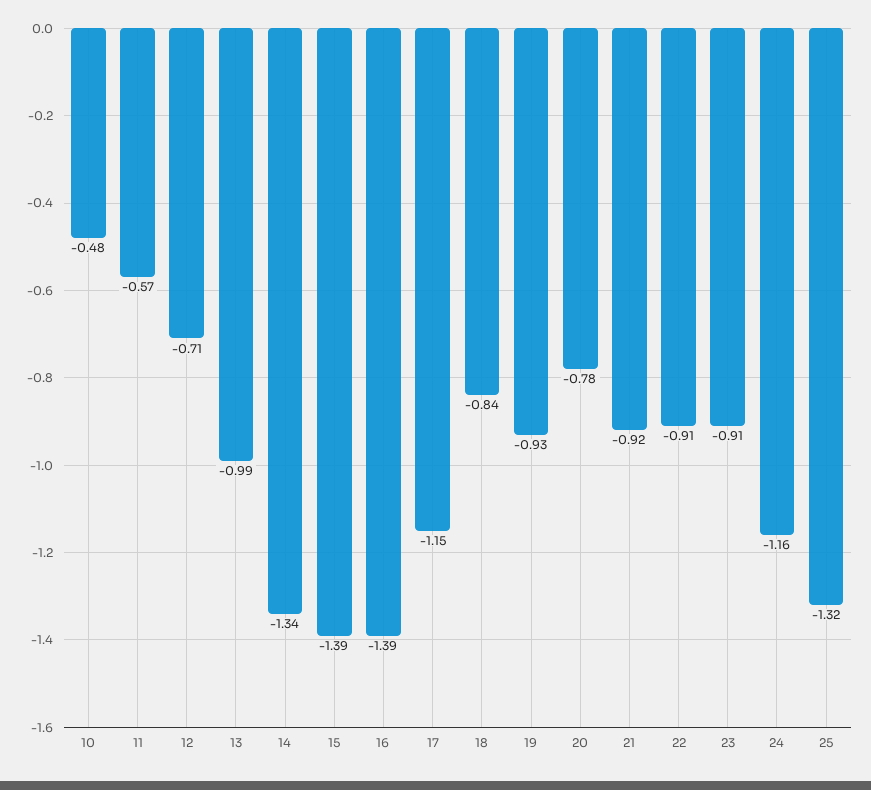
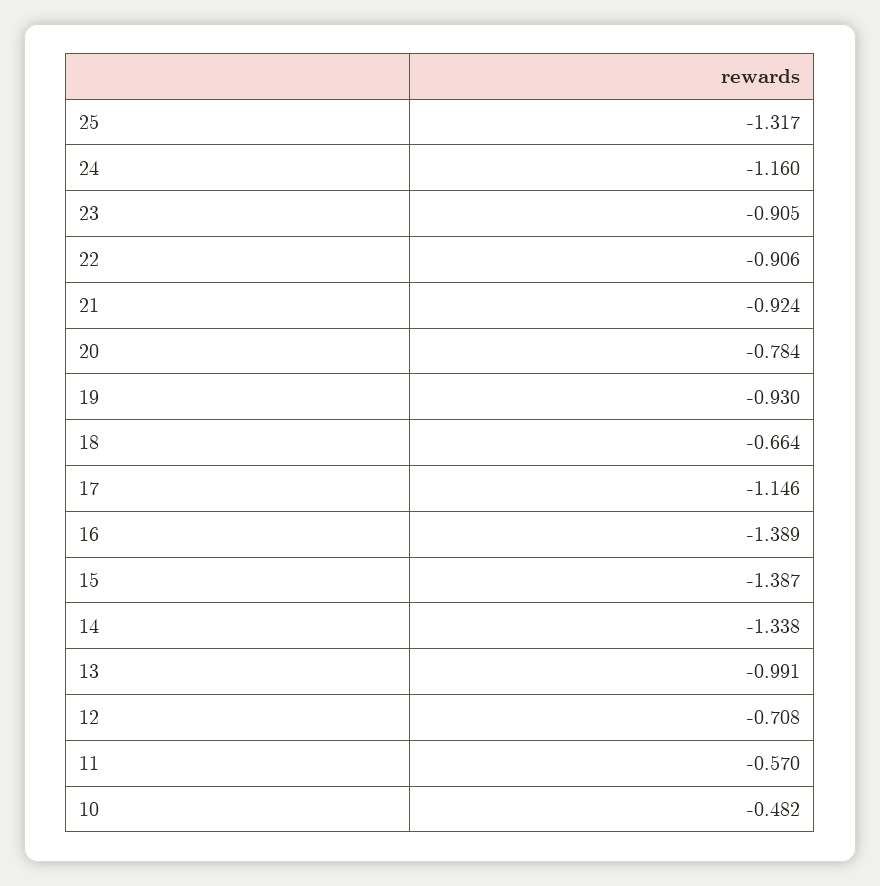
18: -0.84 -> -0.664

